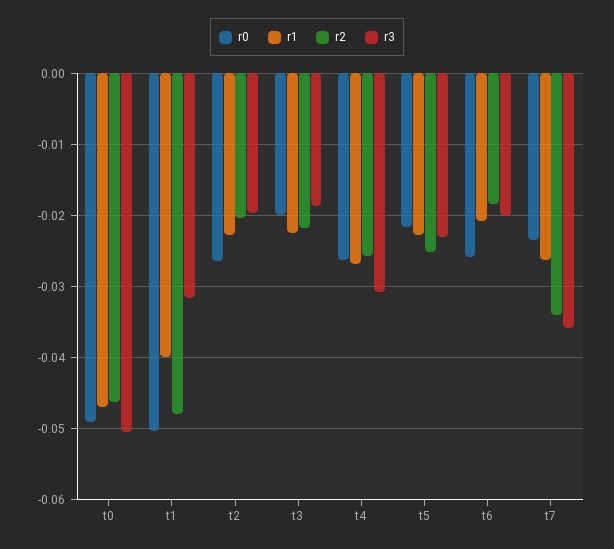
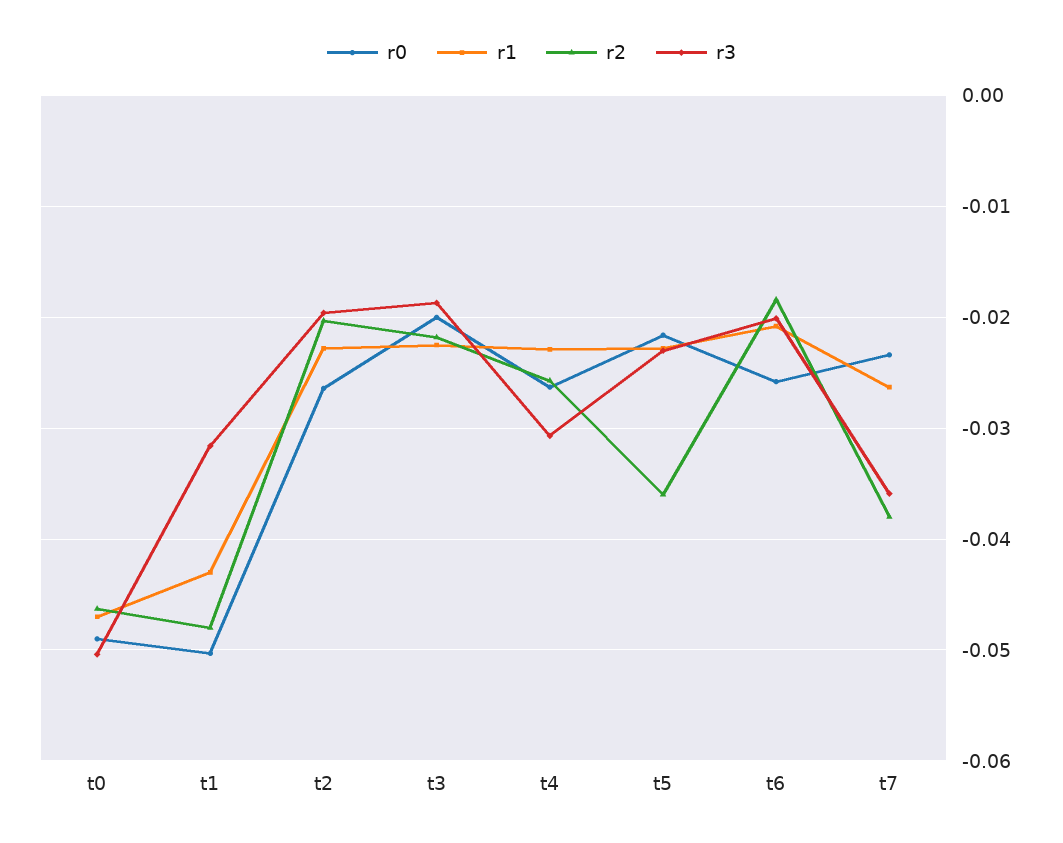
r1, t1: -0.04 -> -0.043
r1, t4: -0.027 -> -0.023
r2, t5: -0.025 -> -0.036
r2, t7: -0.034 -> -0.038

